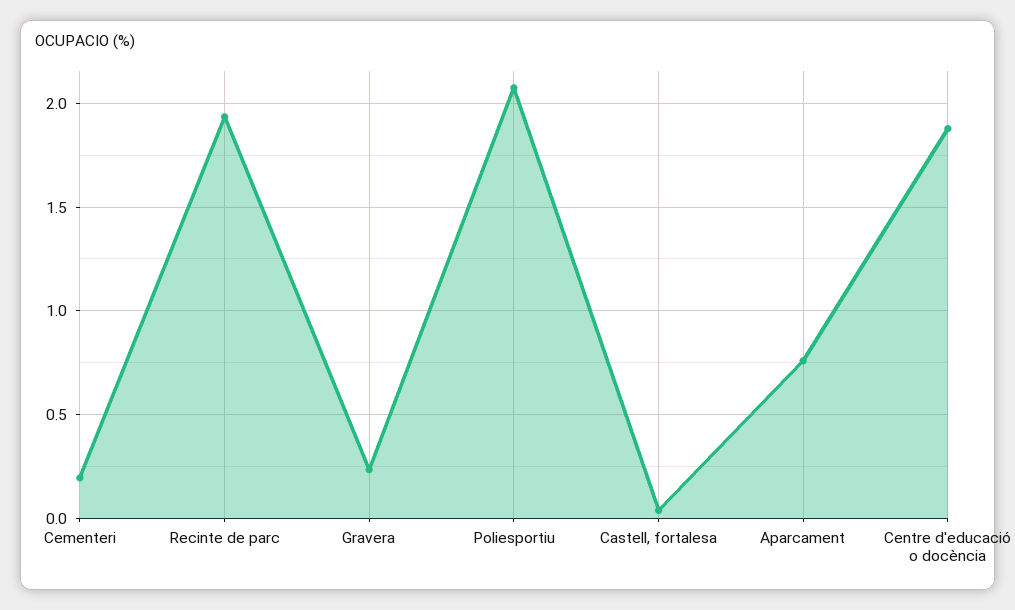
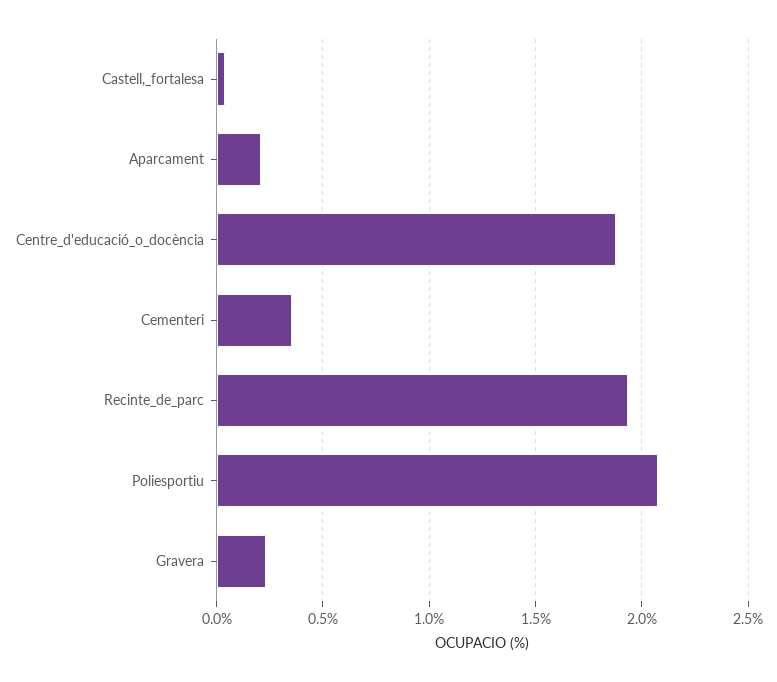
Cementeri: 0.2 -> 0.35
Aparcament: 0.75 -> 0.2

